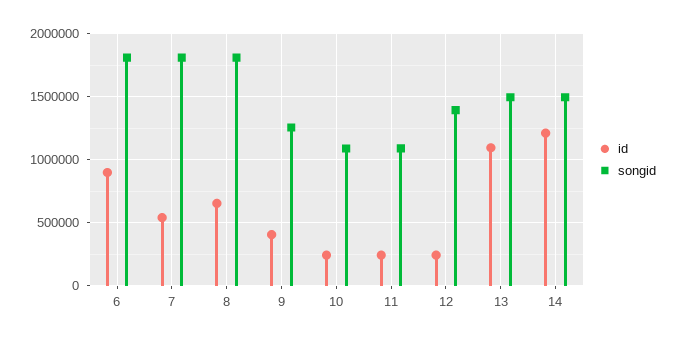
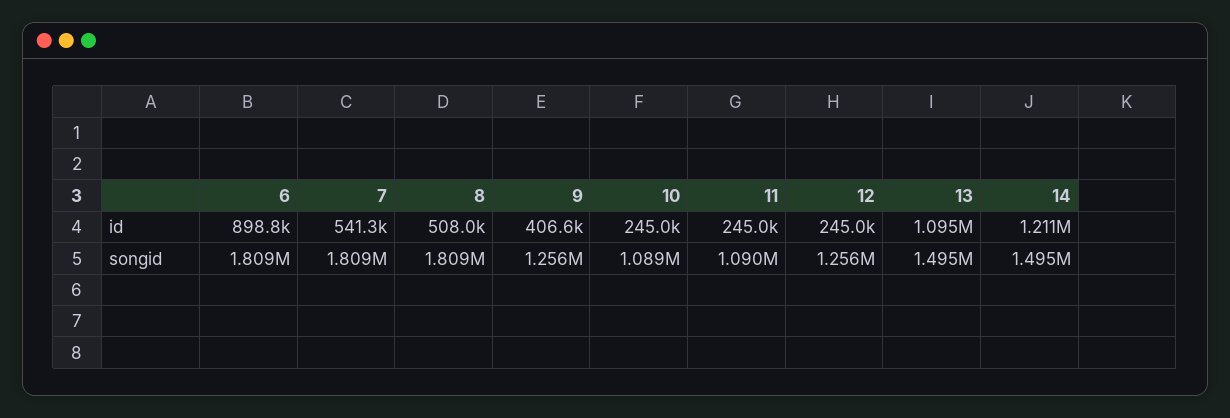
id, 8: 650000 -> 508000
songid, 12: 1400000 -> 1256000

